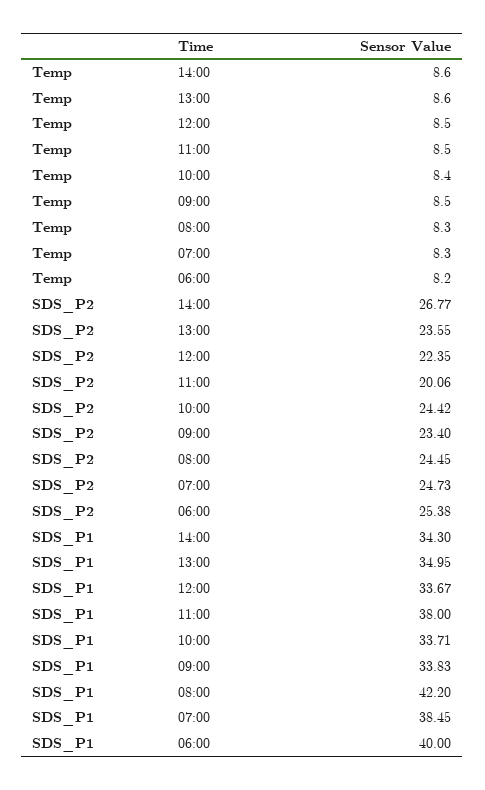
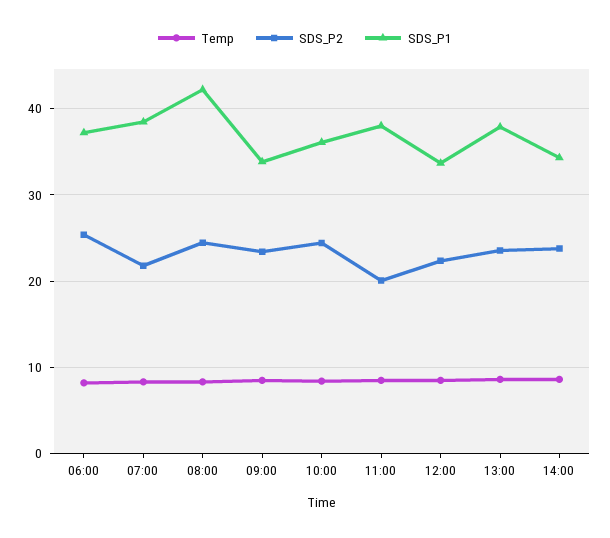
SDS_P2, 14:00: 26.77 -> 24
SDS_P2, 07:00: 24.73 -> 22
SDS_P1, 13:00: 34.95 -> 38
SDS_P1, 10:00: 33.71 -> 36
SDS_P1, 06:00: 40 -> 37

